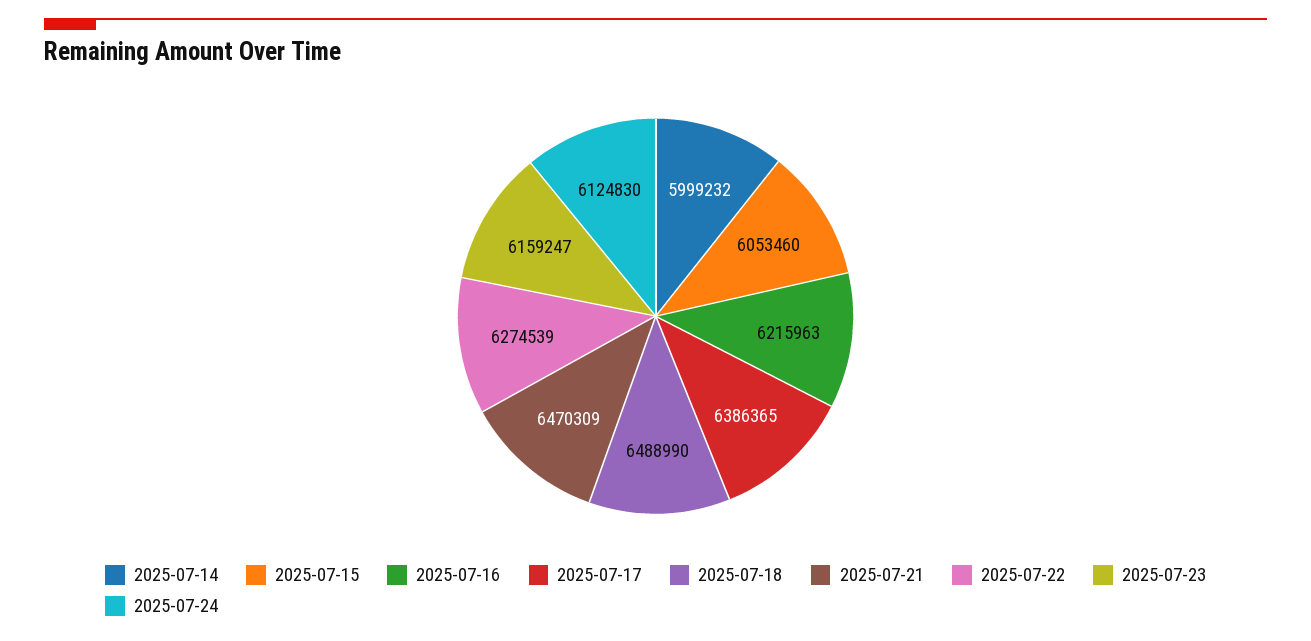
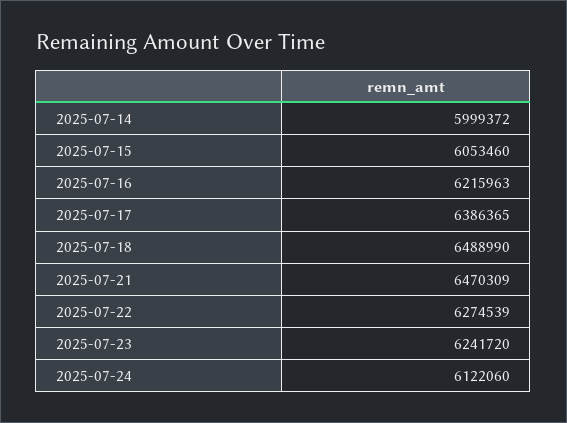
2025-07-14: 5999232 -> 5999372
2025-07-23: 6159247 -> 6241720
2025-07-24: 6124830 -> 6122060

